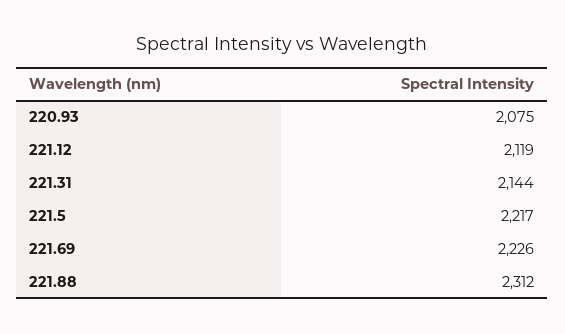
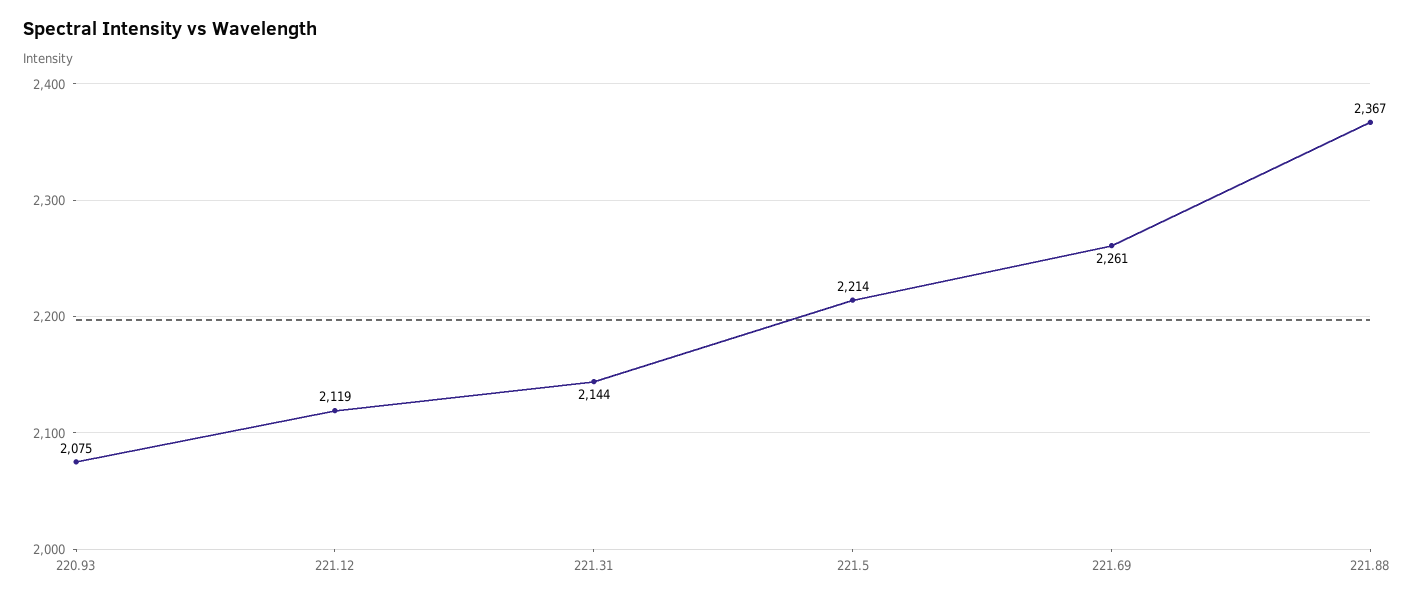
221.5: 2217 -> 2214
221.69: 2226 -> 2261
221.88: 2312 -> 2367

